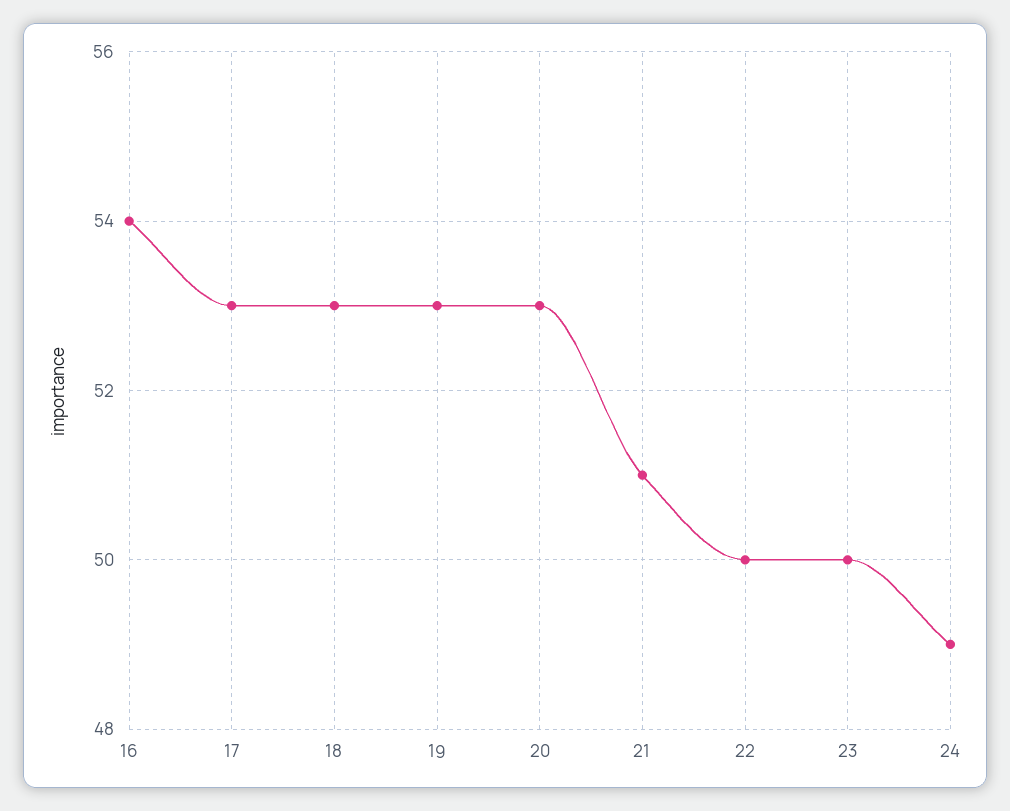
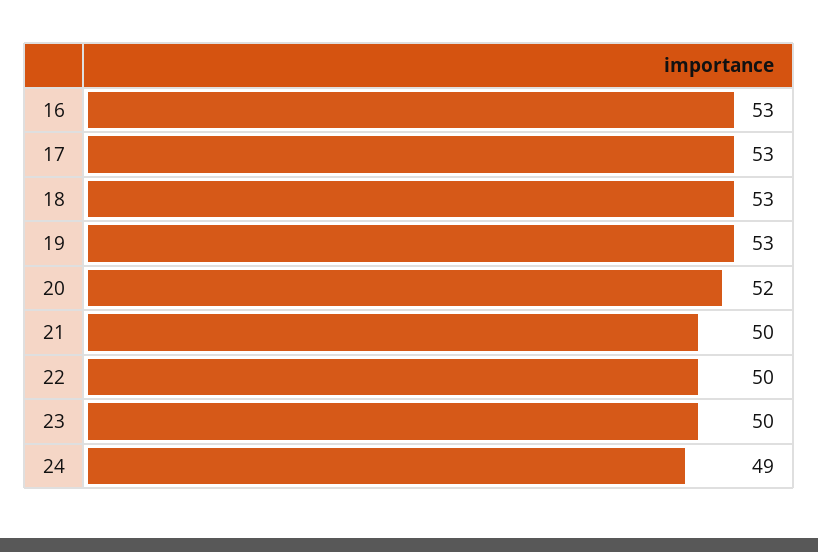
16: 54 -> 53
20: 53 -> 52
21: 51 -> 50

